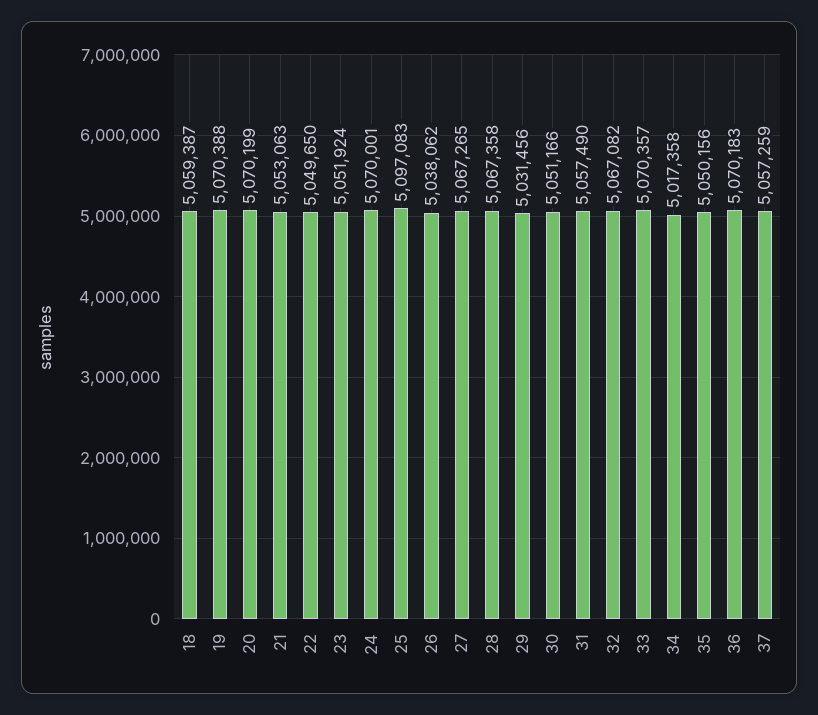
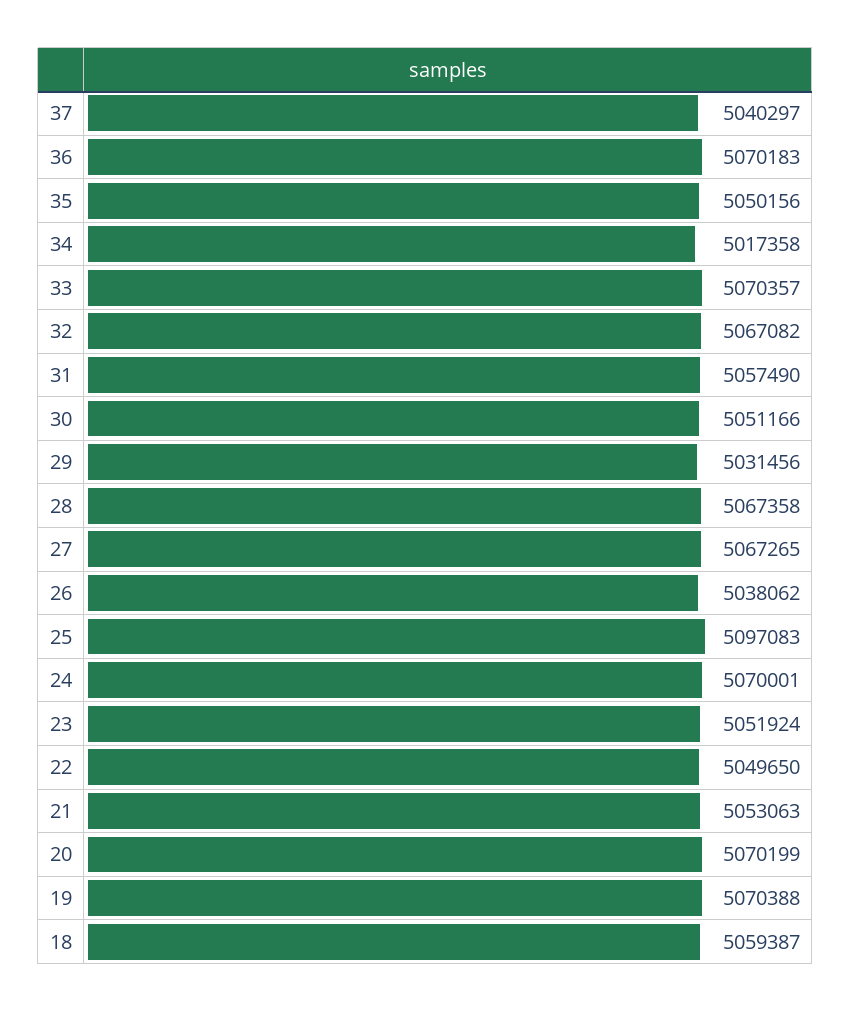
37: 5057259 -> 5040297

